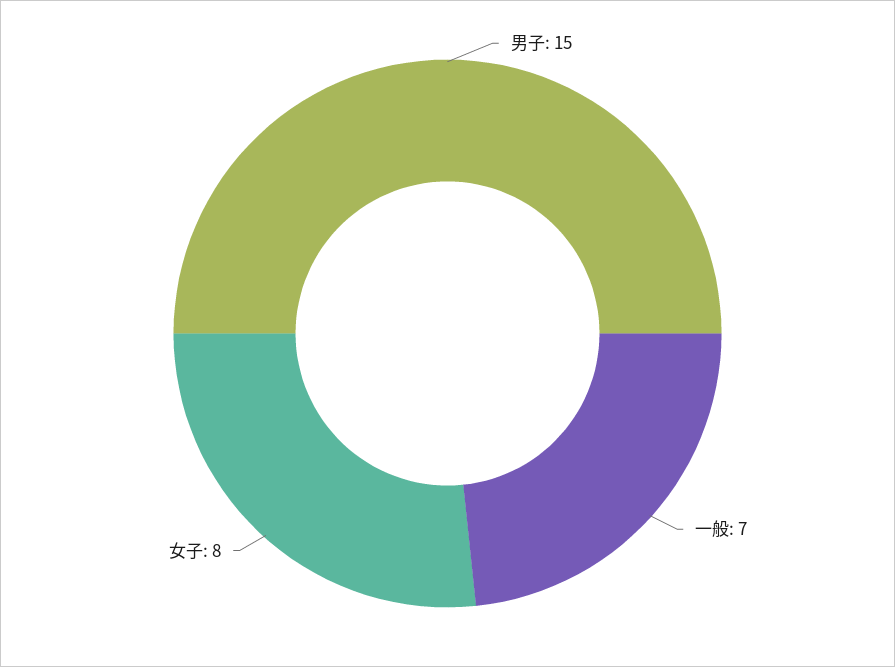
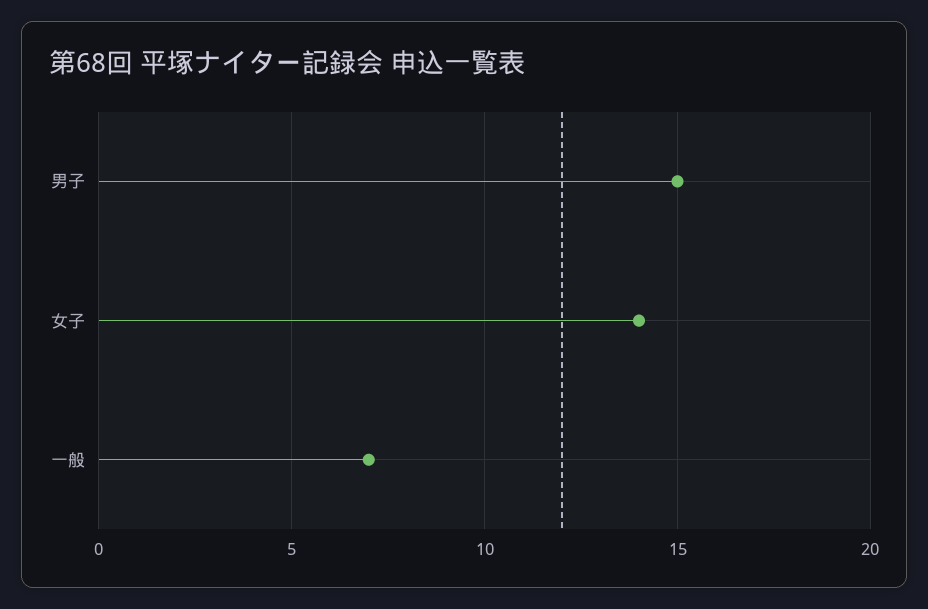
女子: 8 -> 14

